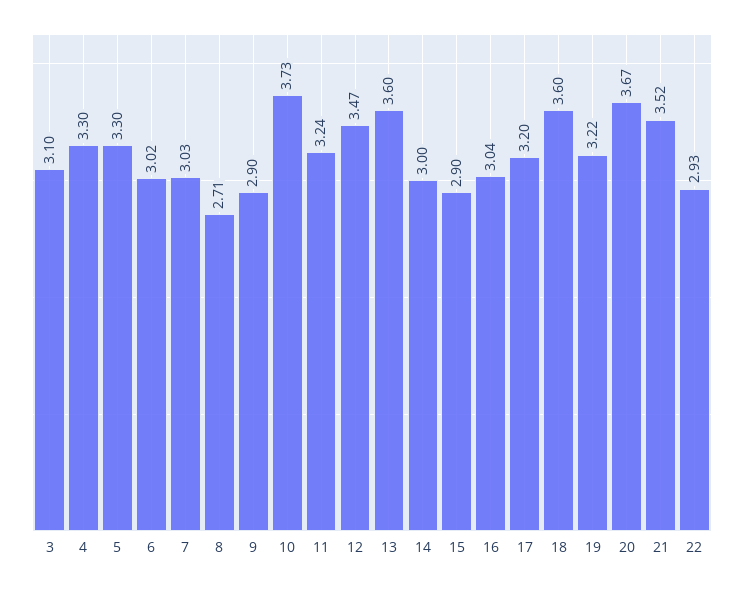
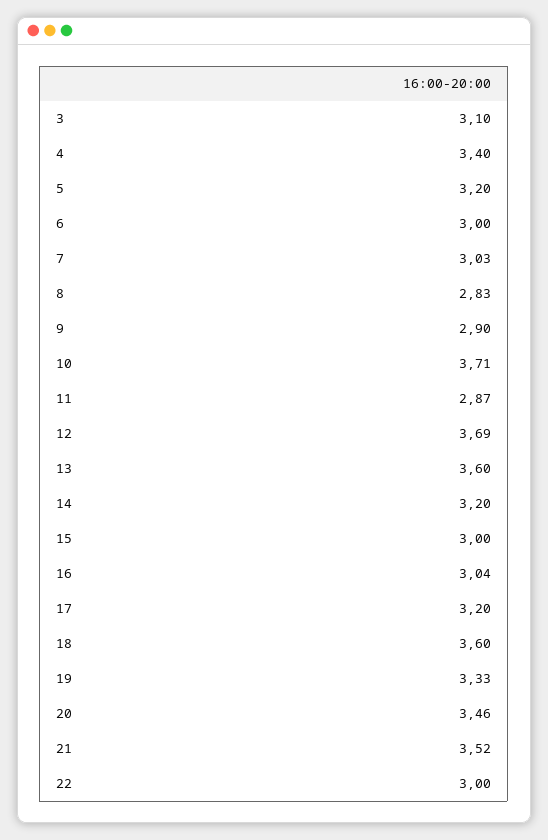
4: 3.3 -> 3.4
5: 3.3 -> 3.2
6: 3.02 -> 3
8: 2.71 -> 2.83
10: 3.73 -> 3.71
11: 3.24 -> 2.87
12: 3.47 -> 3.69
14: 3 -> 3.2
15: 2.9 -> 3
19: 3.22 -> 3.33
20: 3.67 -> 3.46
22: 2.93 -> 3

